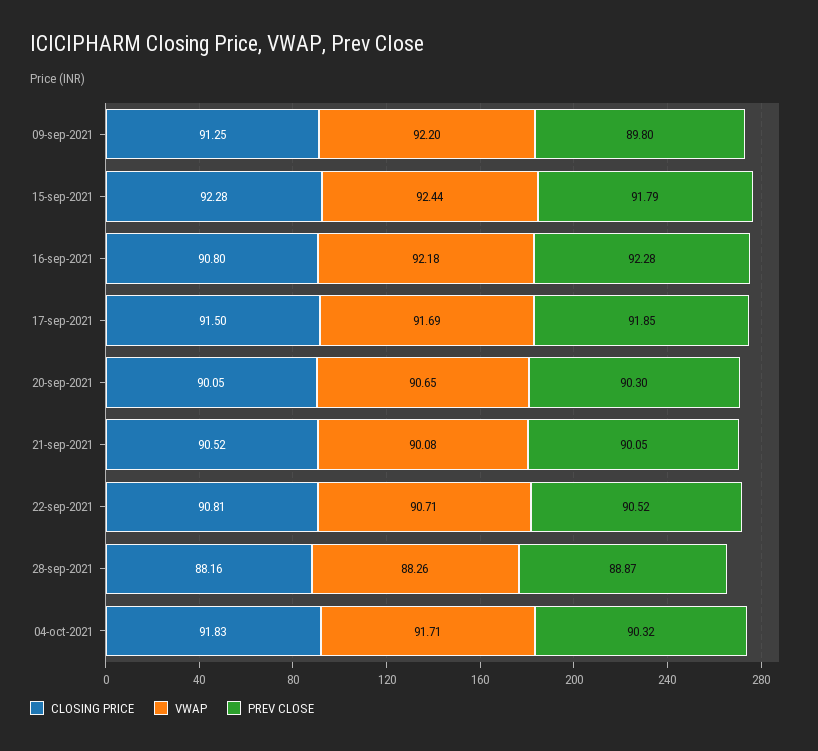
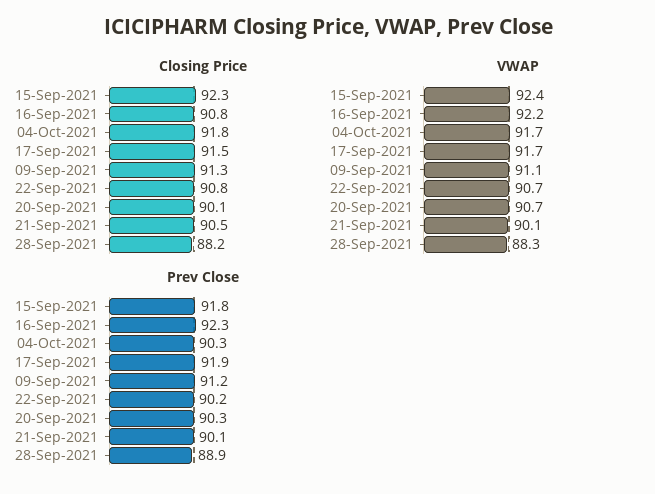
VWAP, 09-sep-2021: 92.2 -> 91.1
PREV CLOSE, 09-sep-2021: 89.8 -> 91.2
PREV CLOSE, 22-sep-2021: 90.52 -> 90.2

